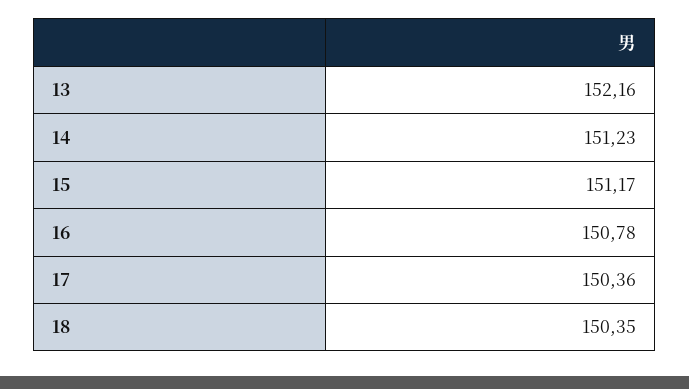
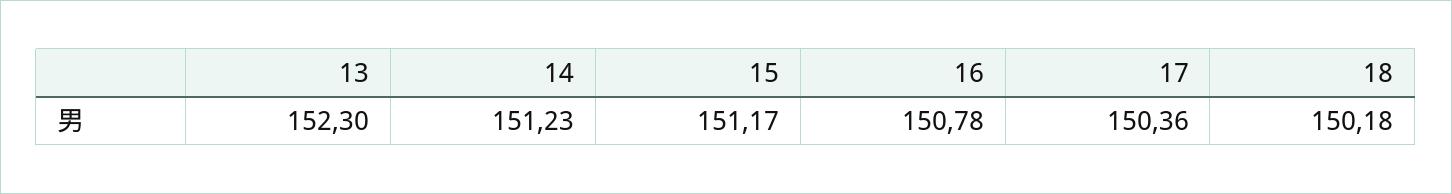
13: 152.16 -> 152.3
18: 150.35 -> 150.18

